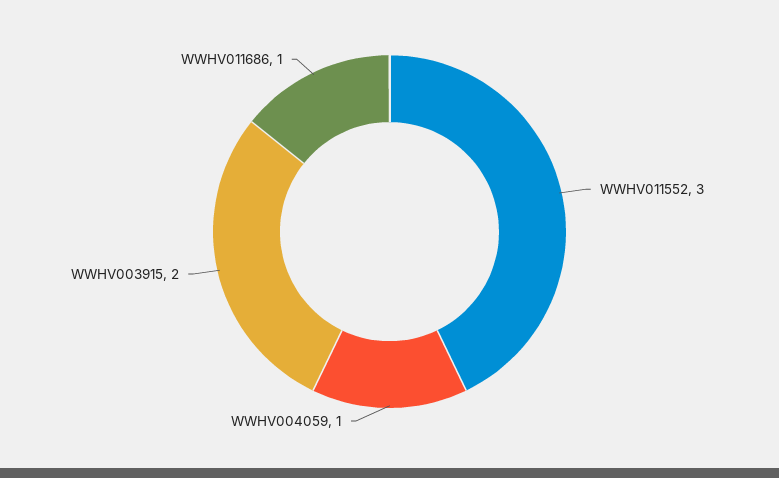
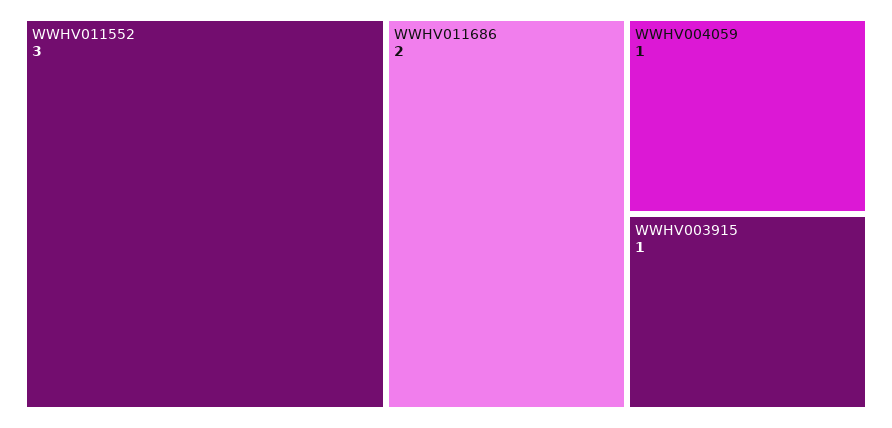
WWHV003915: 2 -> 1
WWHV011686: 1 -> 2

